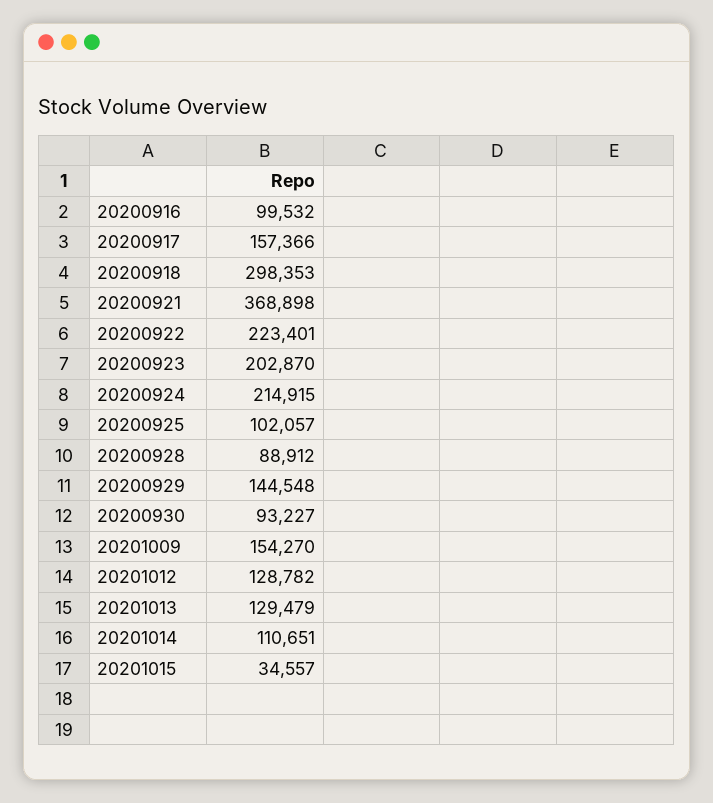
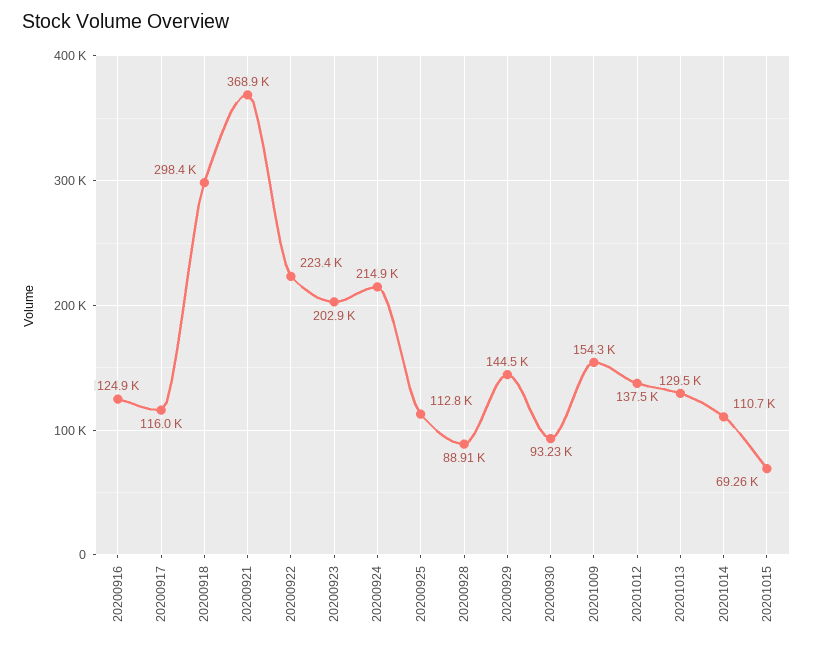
20200916: 99532 -> 124900
20200917: 157366 -> 116000
20200925: 102057 -> 112800
20201012: 128782 -> 137500
20201015: 34557 -> 69260

